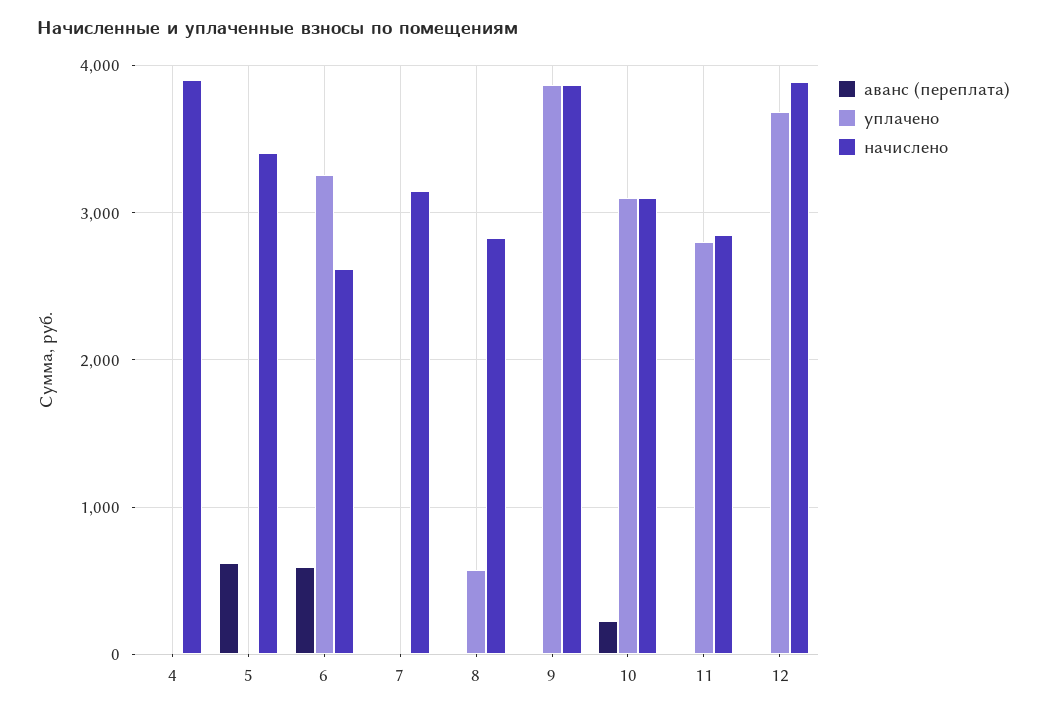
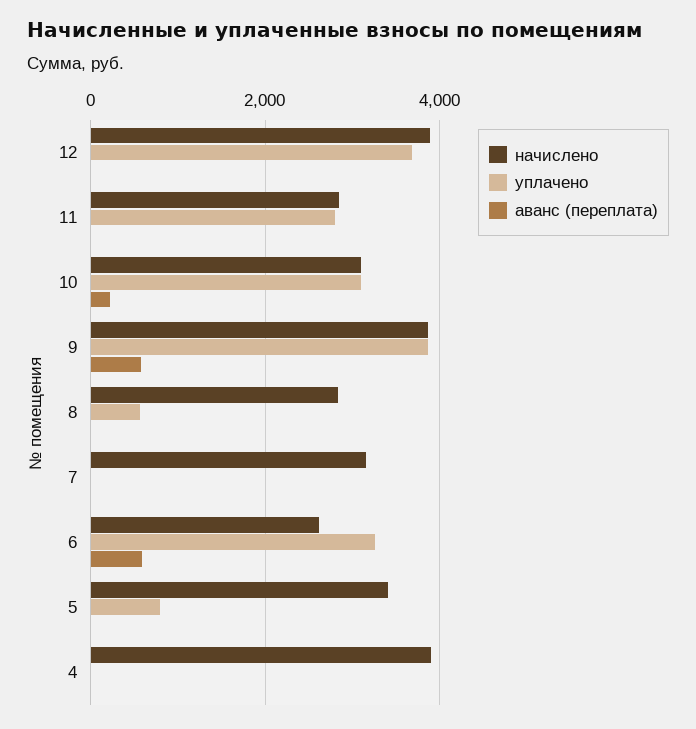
аванс (переплата), 5: 600 -> 0
уплачено, 5: 0 -> 800
аванс (переплата), 9: 0 -> 600

